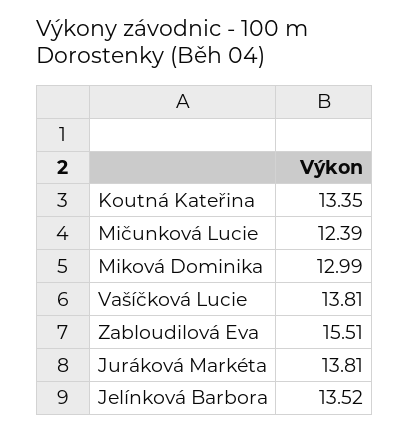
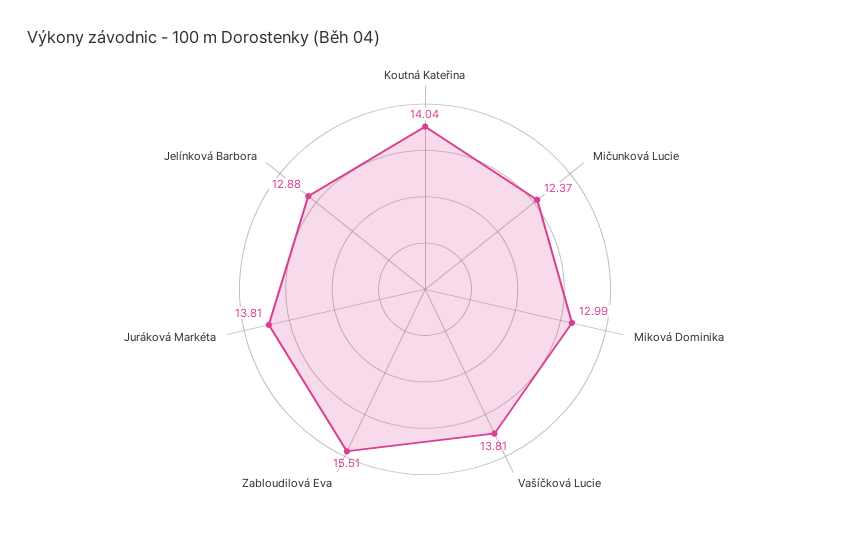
Koutná Kateřina: 13.35 -> 14.04
Mičunková Lucie: 12.39 -> 12.37
Jelínková Barbora: 13.52 -> 12.88

